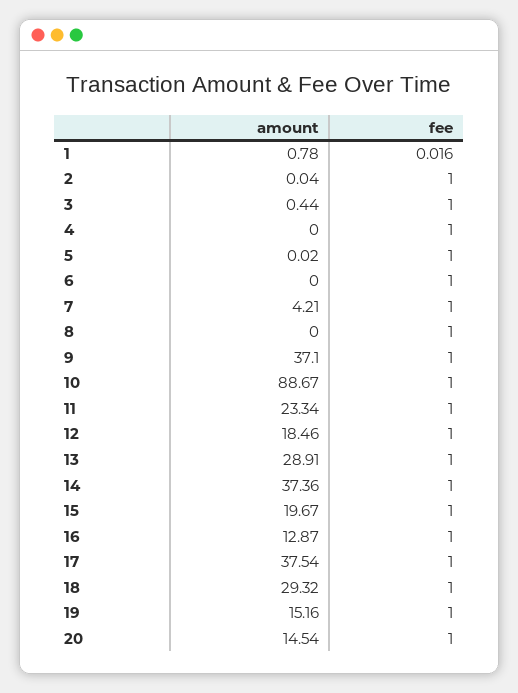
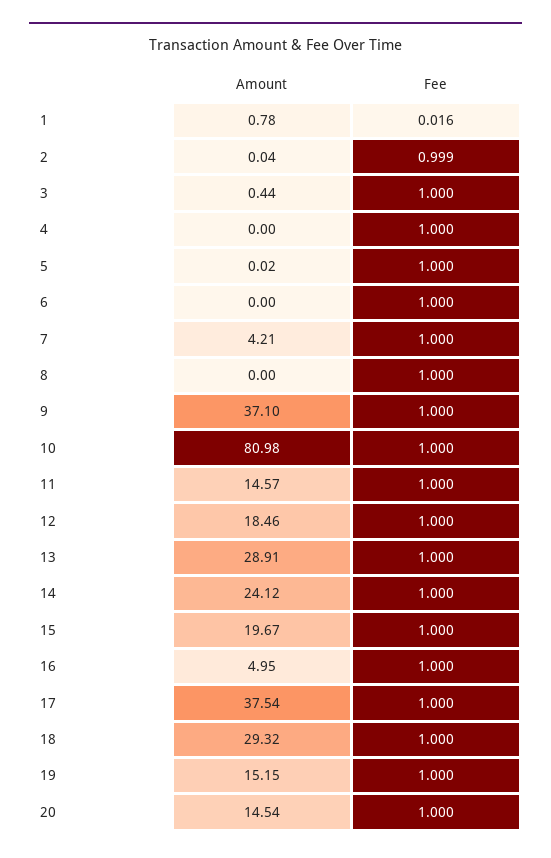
fee, 2: 1 -> 0.999
amount, 10: 88.67 -> 80.98
amount, 11: 23.34 -> 14.57
amount, 14: 37.36 -> 24.12
amount, 16: 12.87 -> 4.95
amount, 19: 15.16 -> 15.15

